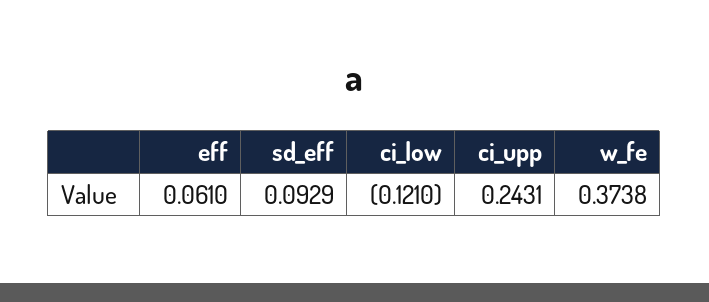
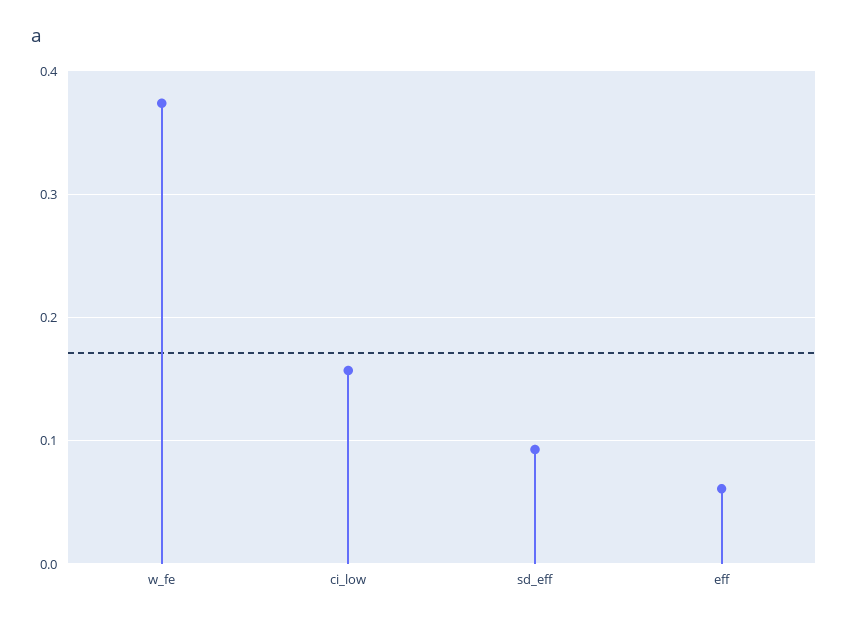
ci_low: -0.121 -> 0.16
ci_upp: 0.2431 -> none

